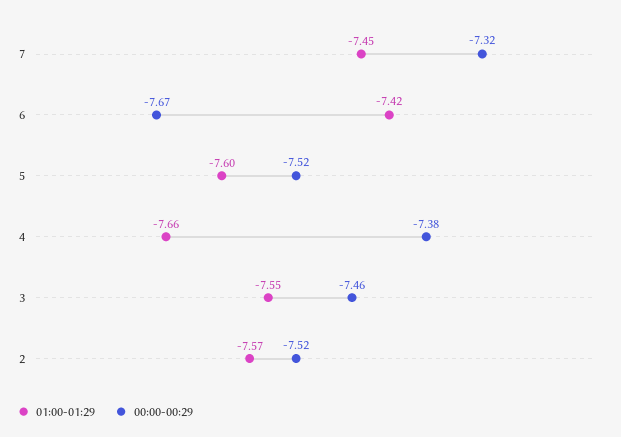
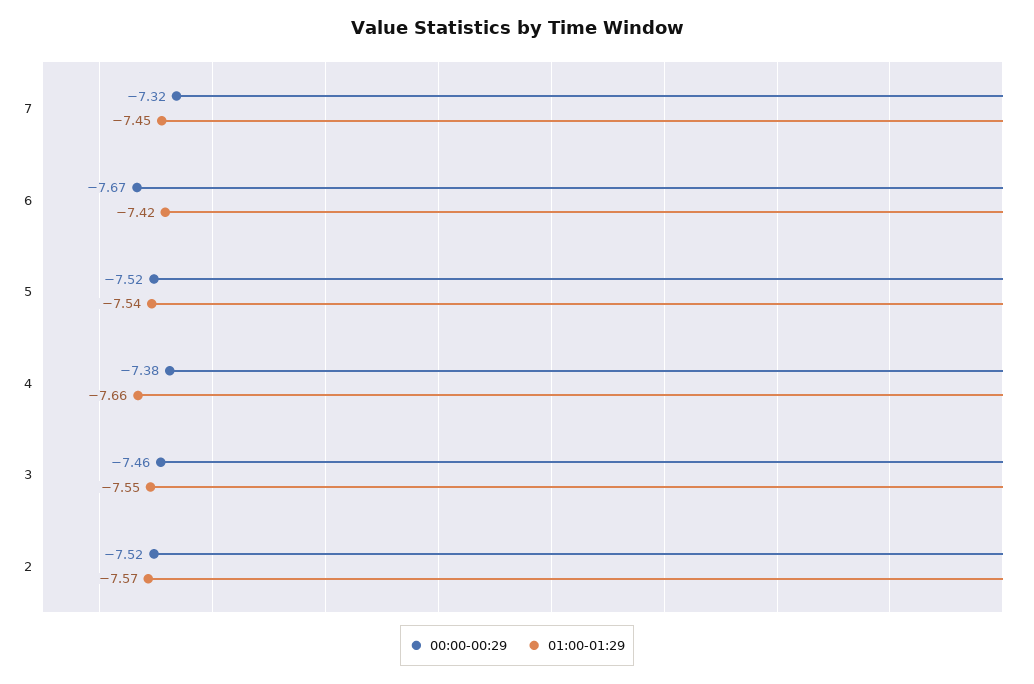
01:00-01:29, 5: -7.6 -> -7.54

